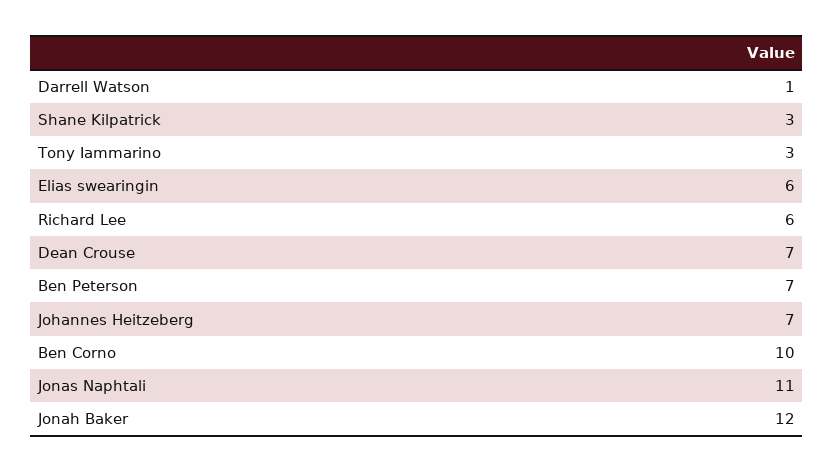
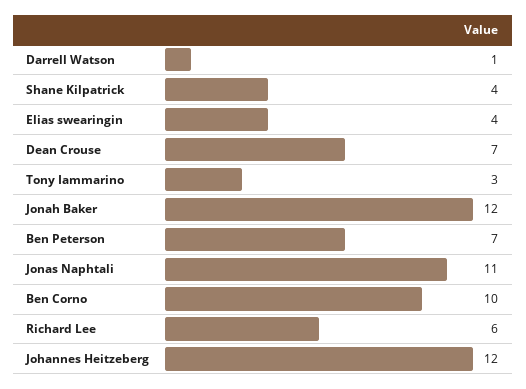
Shane Kilpatrick: 3 -> 4
Elias swearingin: 6 -> 4
Johannes Heitzeberg: 7 -> 12

